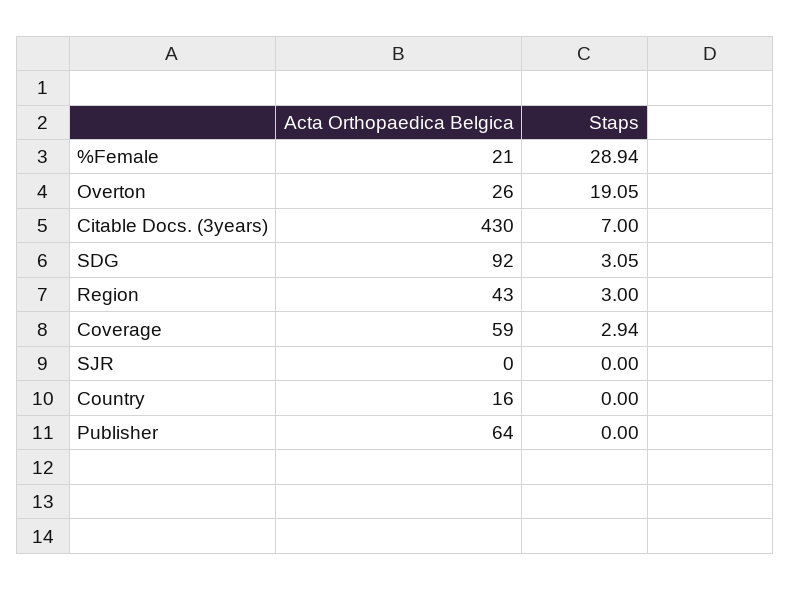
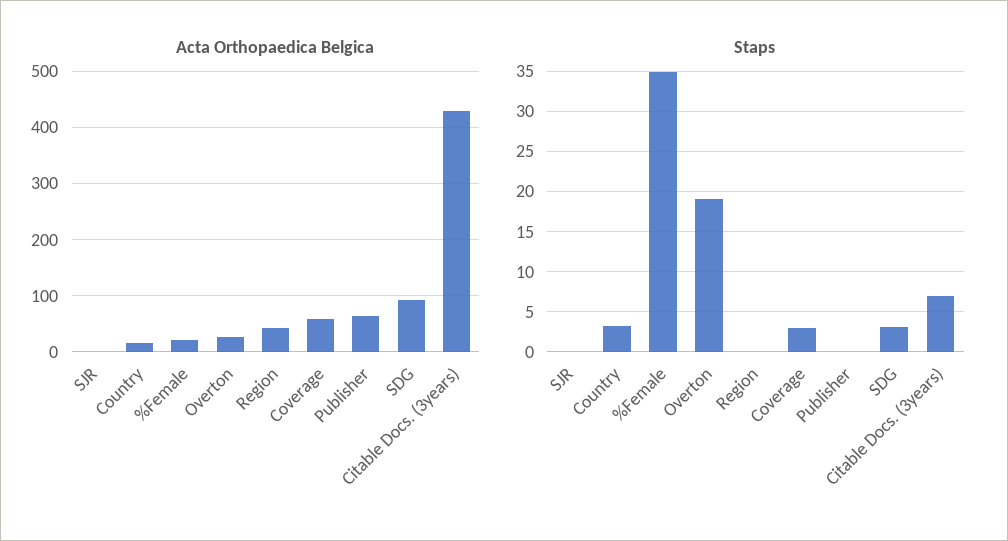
Staps, %Female: 28.94 -> 35
Staps, Region: 3 -> 0
Staps, Country: 0 -> 3

